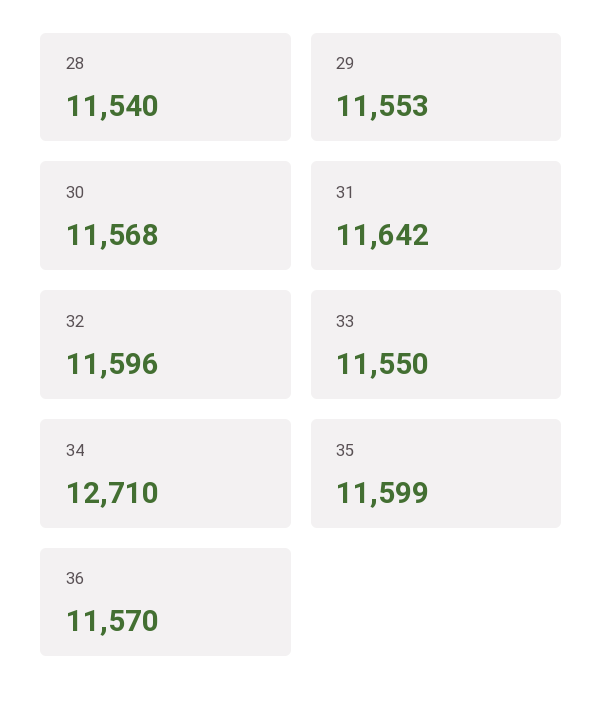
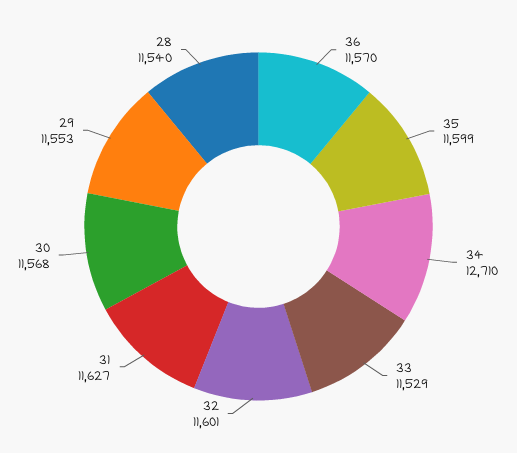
31: 11642 -> 11627
32: 11596 -> 11601
33: 11550 -> 11529

